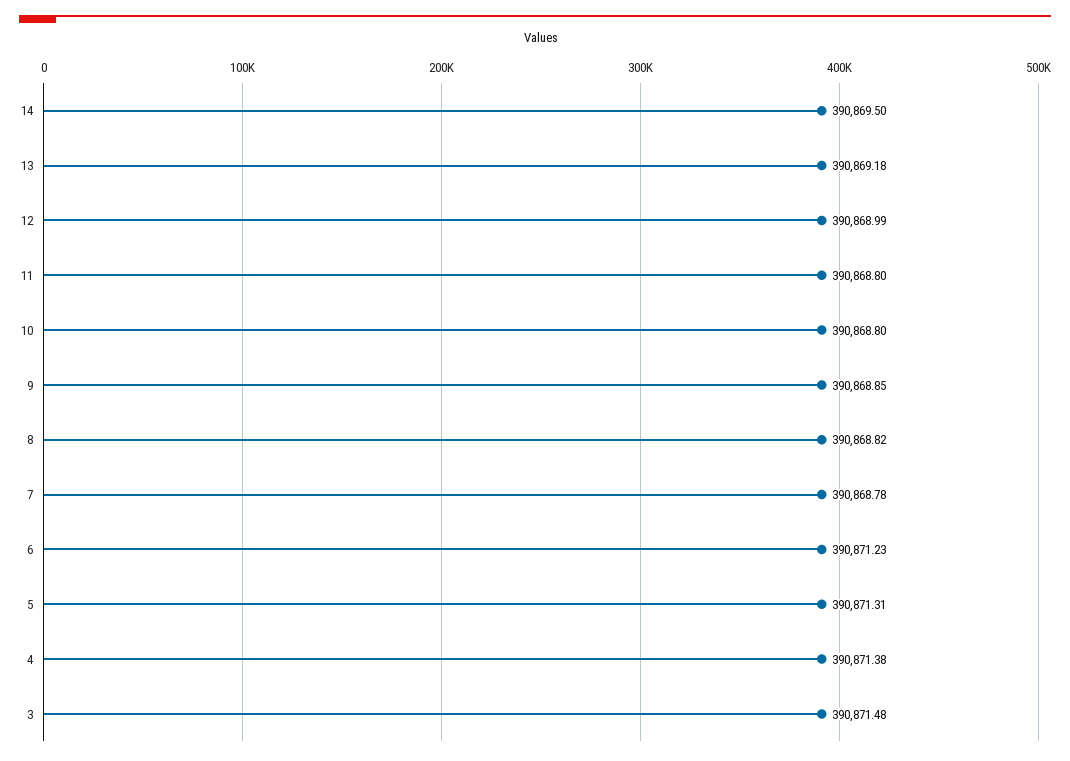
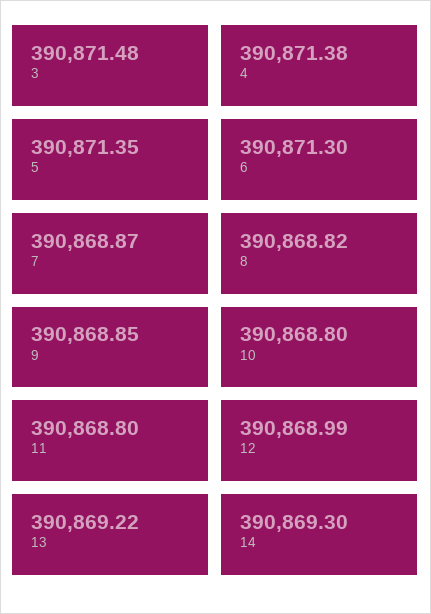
14: 390869.5 -> 390869.3
13: 390869.18 -> 390869.22
7: 390868.78 -> 390868.87
6: 390871.23 -> 390871.3
5: 390871.31 -> 390871.35

